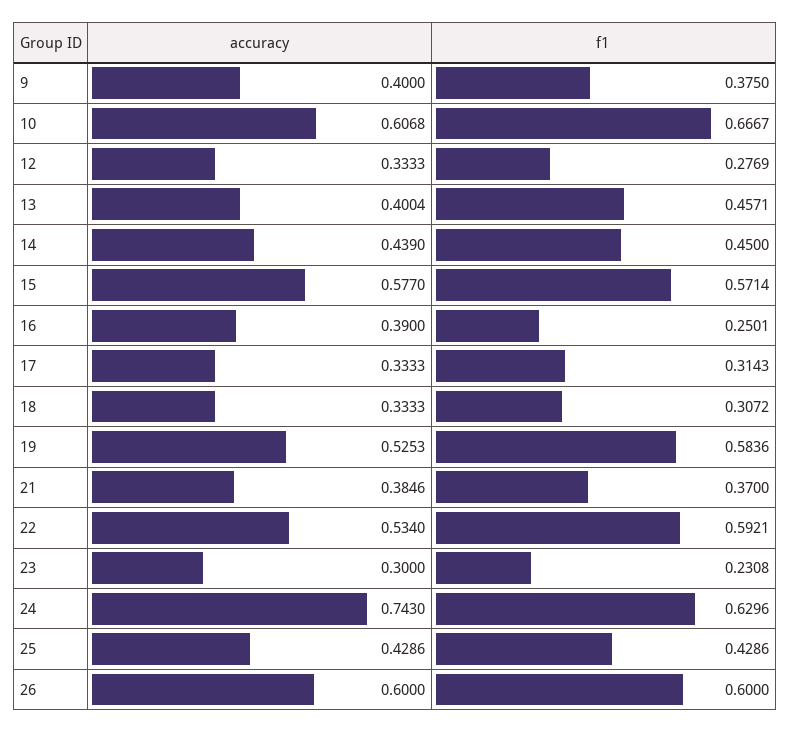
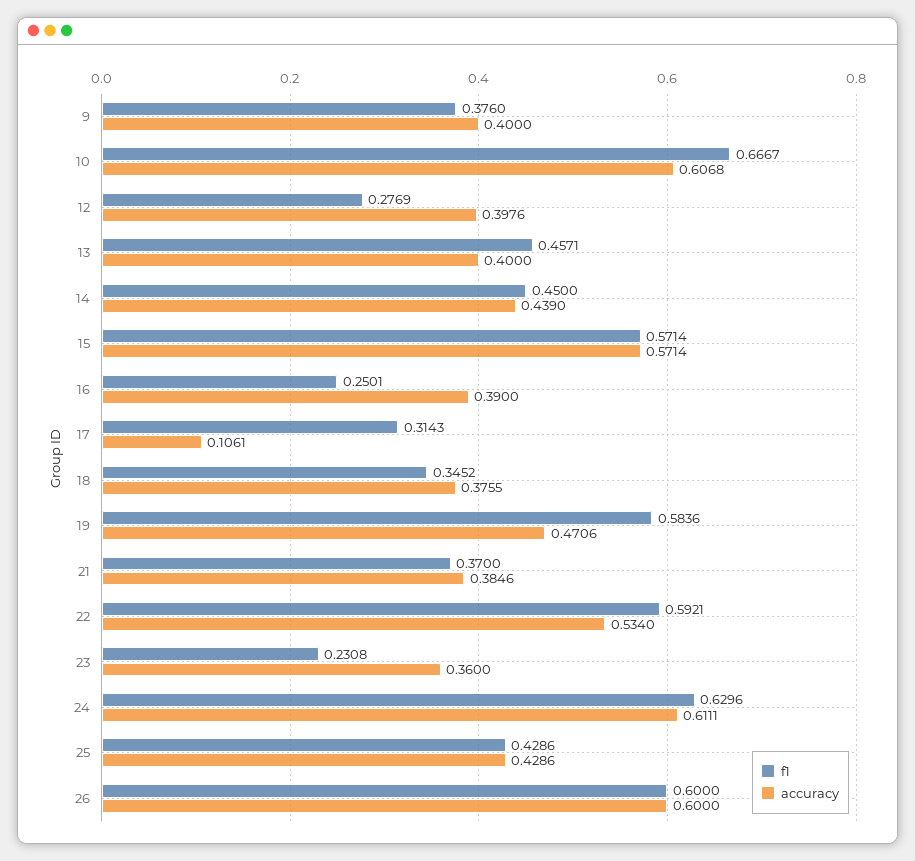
f1, 9: 0.375 -> 0.376
accuracy, 12: 0.3333 -> 0.3976
accuracy, 13: 0.4004 -> 0.4
accuracy, 15: 0.577 -> 0.5714
accuracy, 17: 0.3333 -> 0.1061
accuracy, 18: 0.3333 -> 0.3755
f1, 18: 0.3072 -> 0.3452
accuracy, 19: 0.5253 -> 0.4706
accuracy, 23: 0.3 -> 0.36
accuracy, 24: 0.743 -> 0.6111

